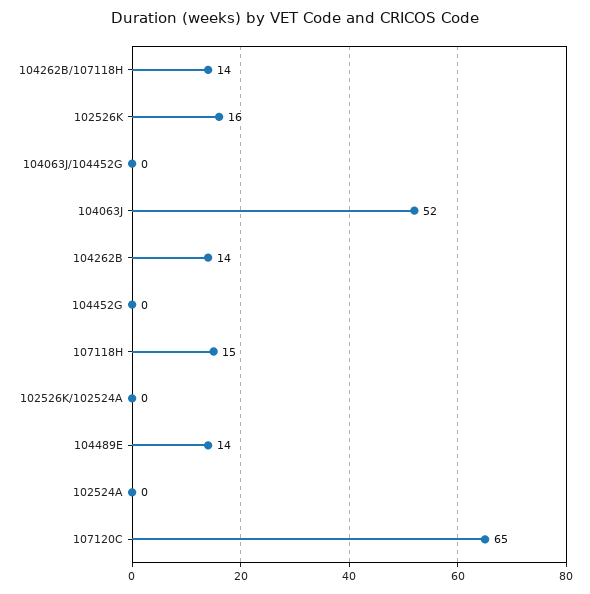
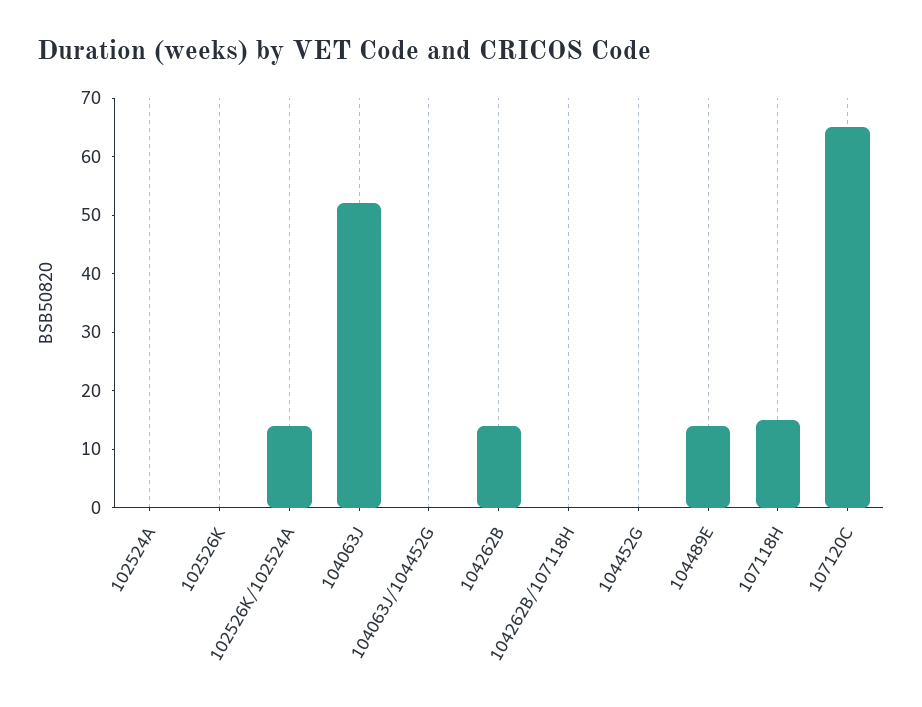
104262B/107118H: 14 -> 0
102526K: 16 -> 0
102526K/102524A: 0 -> 15

